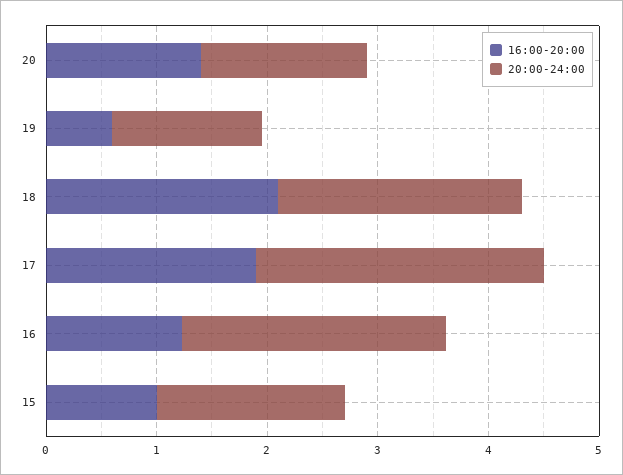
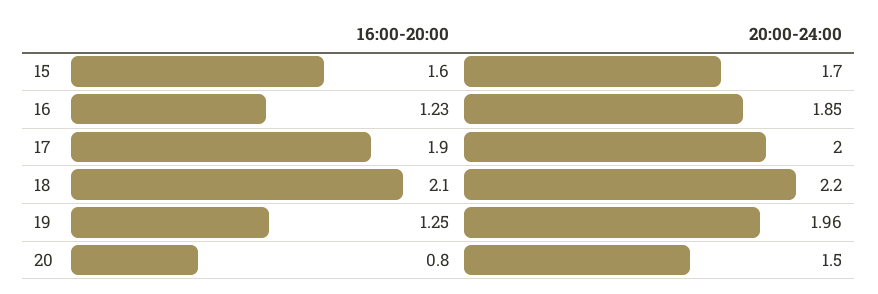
16:00-20:00, 20: 1.4 -> 0.8
16:00-20:00, 19: 0.6 -> 1.25
20:00-24:00, 19: 1.4 -> 1.96
20:00-24:00, 17: 2.6 -> 2
20:00-24:00, 16: 2.4 -> 1.85
16:00-20:00, 15: 1 -> 1.6

